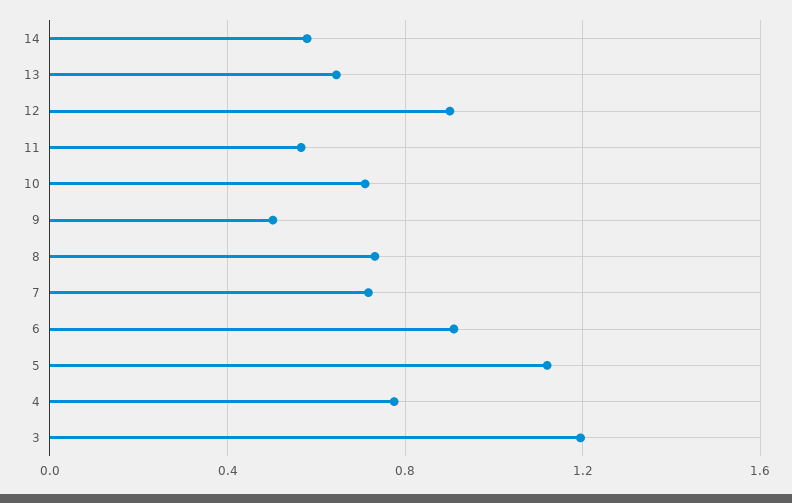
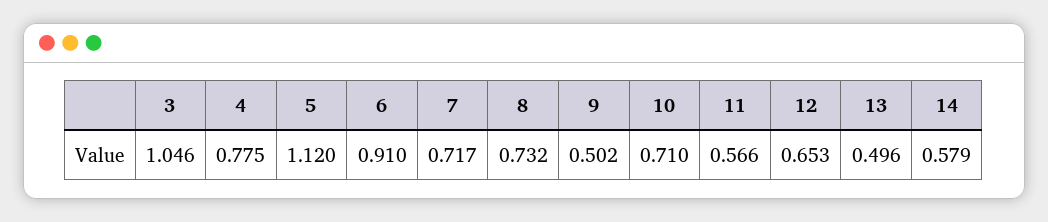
13: 0.65 -> 0.496
12: 0.9 -> 0.653
3: 1.2 -> 1.046

